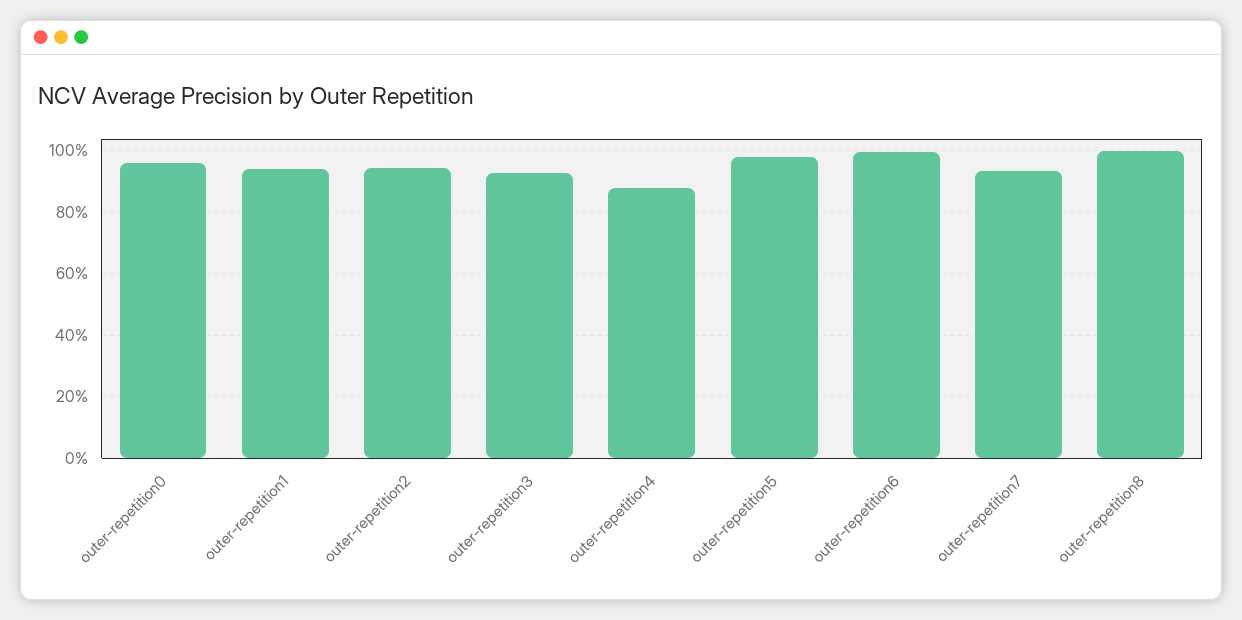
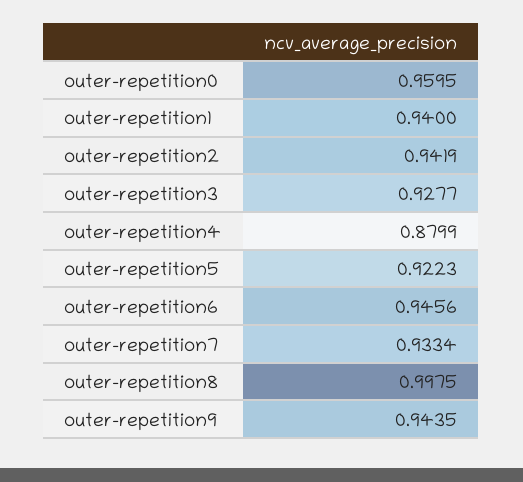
outer-repetition5: 0.98 -> 0.9223
outer-repetition6: 1 -> 0.9456
outer-repetition9: none -> 0.9435

